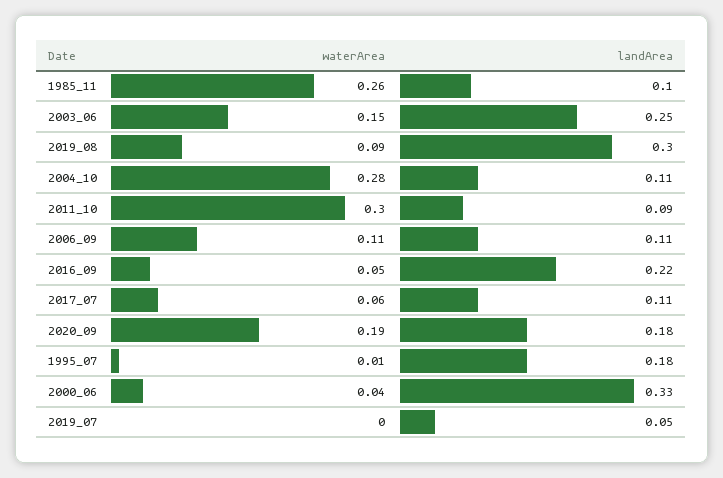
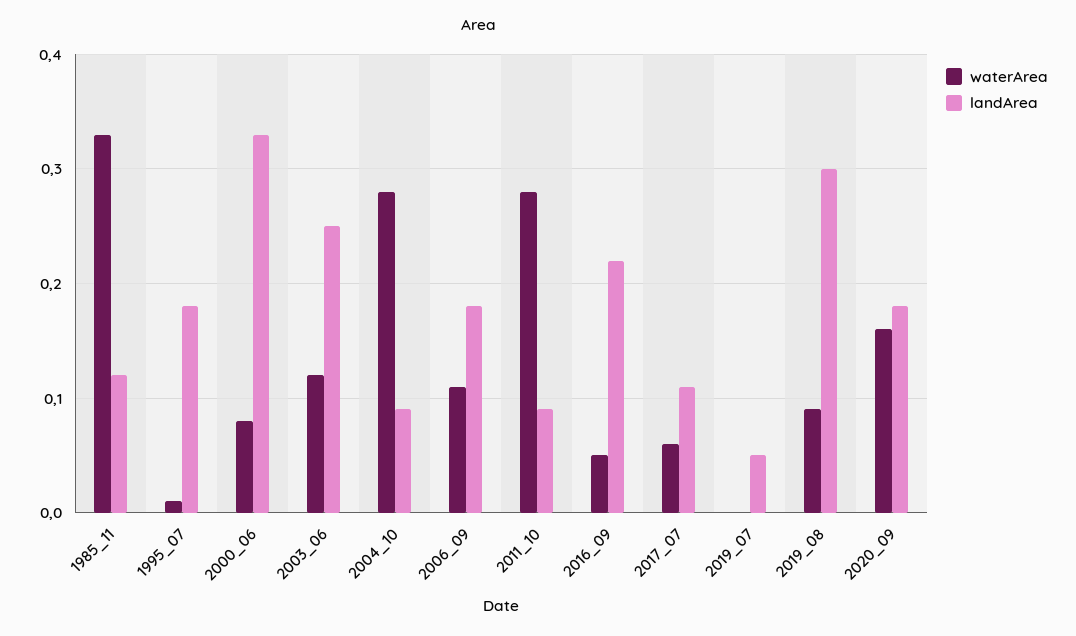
waterArea, 1985_11: 0.26 -> 0.33
landArea, 1985_11: 0.1 -> 0.12
waterArea, 2003_06: 0.15 -> 0.12
landArea, 2004_10: 0.11 -> 0.09
waterArea, 2011_10: 0.3 -> 0.28
landArea, 2006_09: 0.11 -> 0.18
waterArea, 2020_09: 0.19 -> 0.16
waterArea, 2000_06: 0.04 -> 0.08

